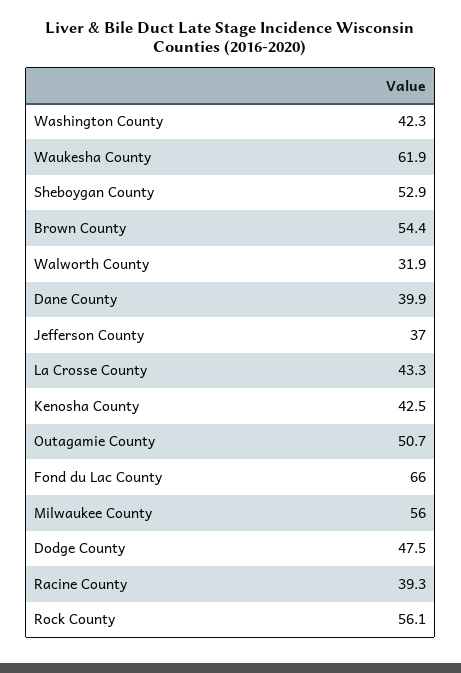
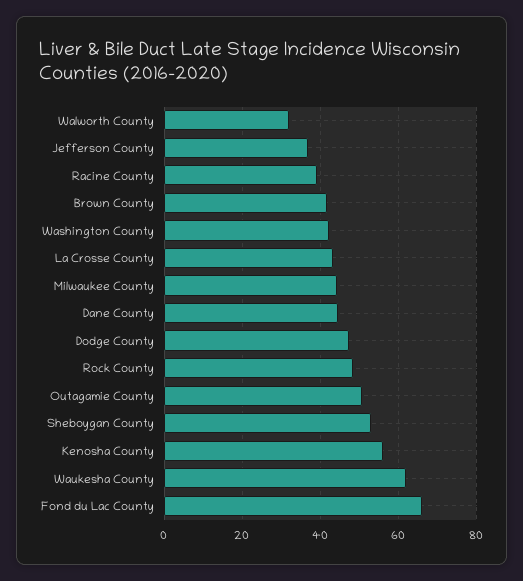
Brown County: 54.4 -> 42
Dane County: 39.9 -> 44
Kenosha County: 42.5 -> 56
Milwaukee County: 56 -> 44
Rock County: 56.1 -> 48

